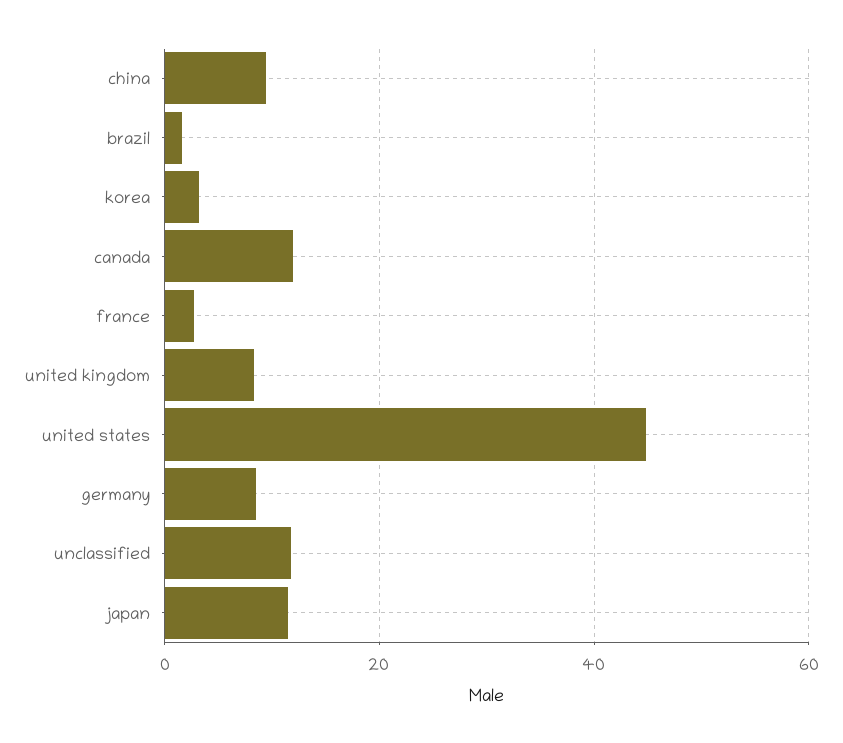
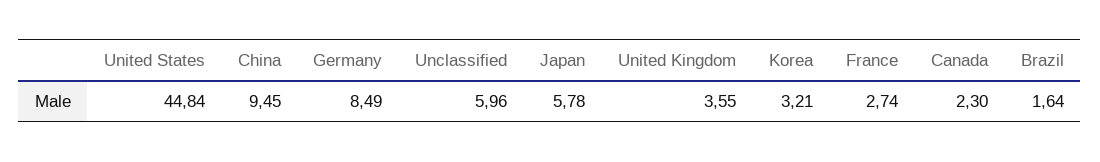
canada: 12 -> 2.3
united kingdom: 8 -> 3.55
unclassified: 12 -> 5.96
japan: 12 -> 5.78

